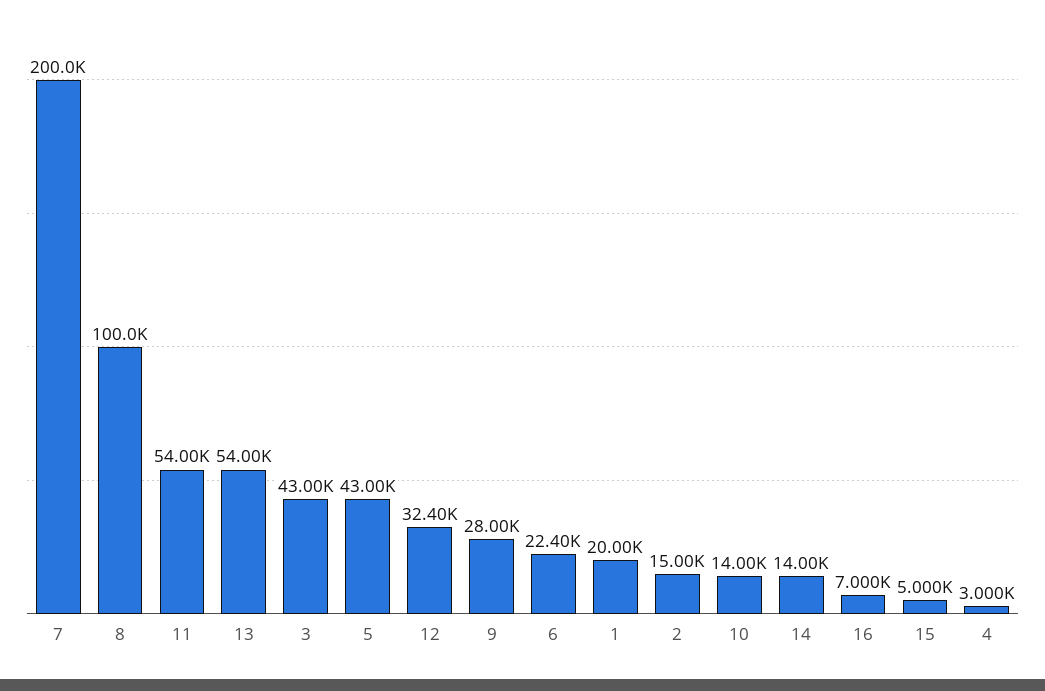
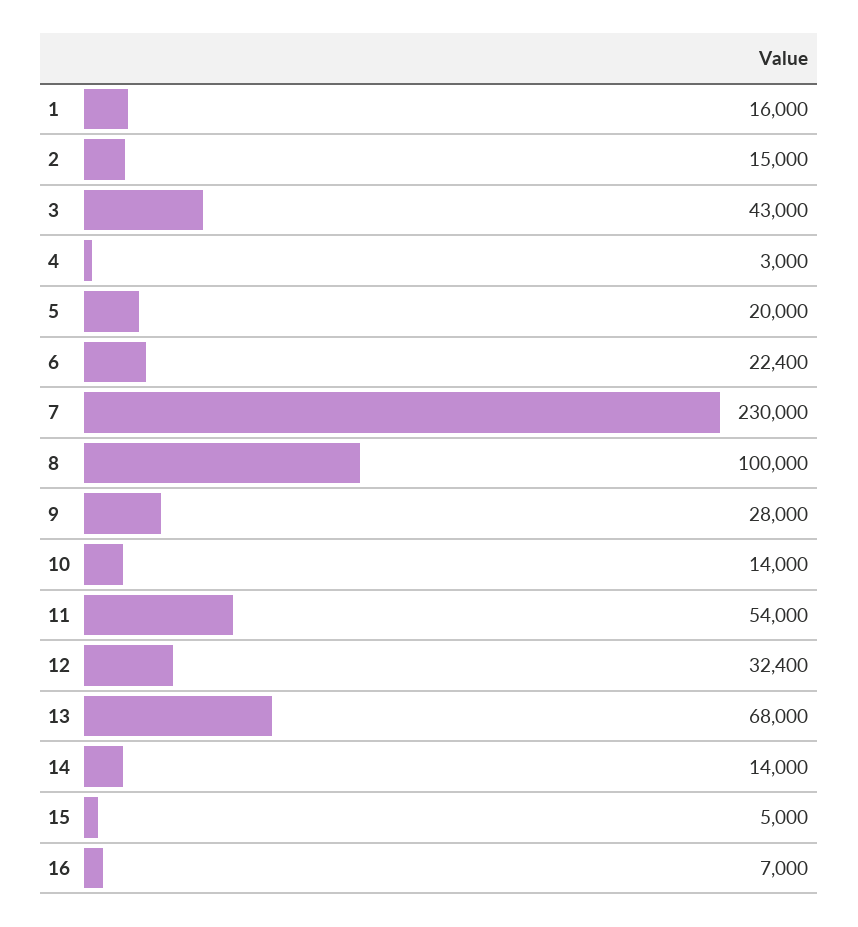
7: 200000 -> 230000
13: 54000 -> 68000
5: 43000 -> 20000
1: 20000 -> 16000

